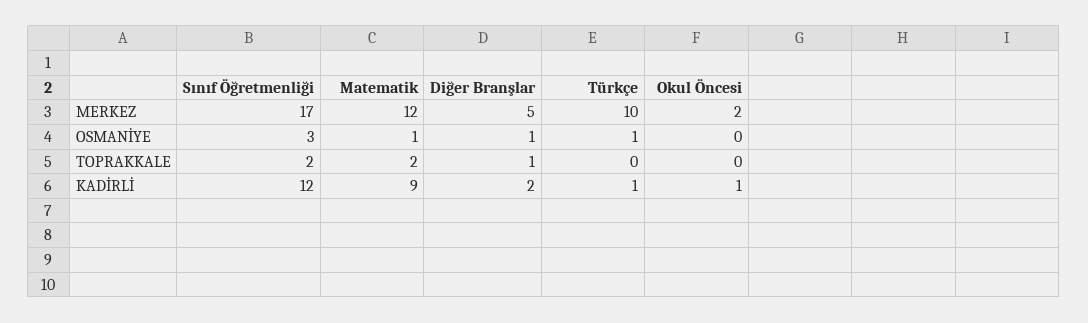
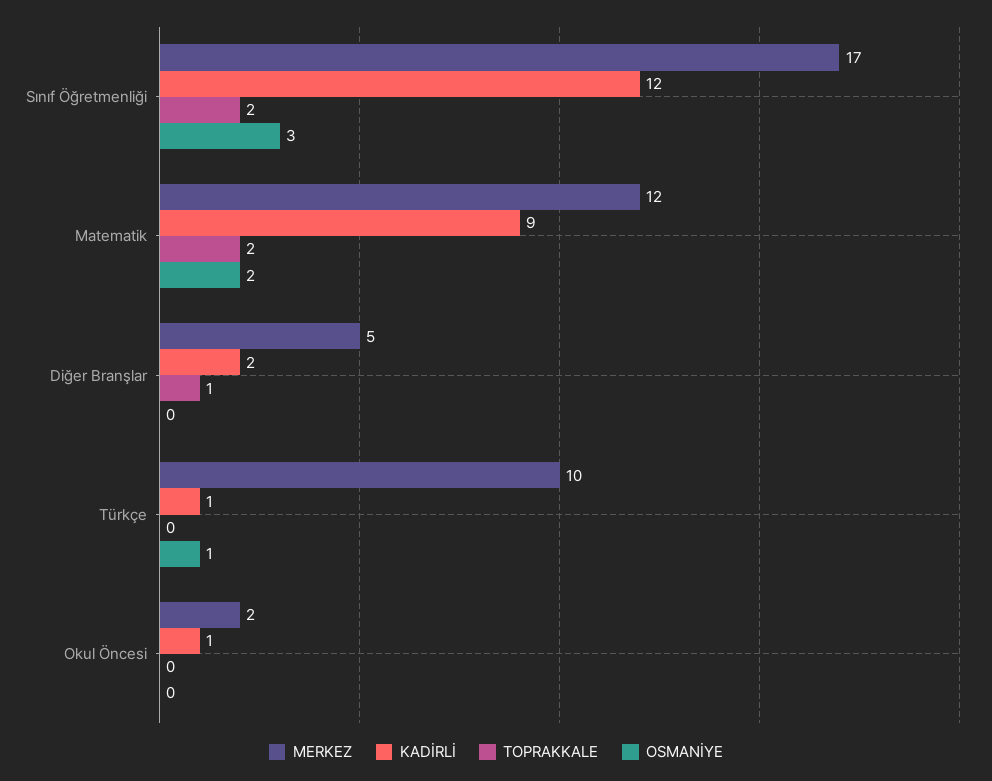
OSMANİYE, Matematik: 1 -> 2
OSMANİYE, Diğer Branşlar: 1 -> 0

